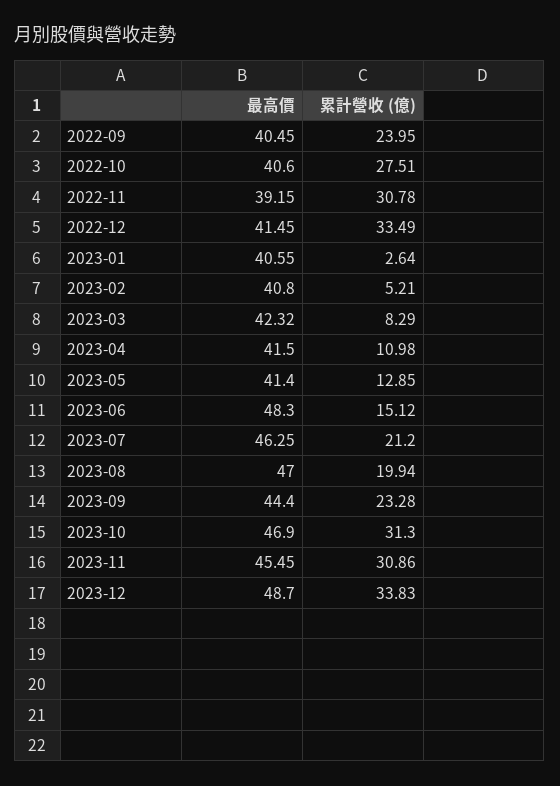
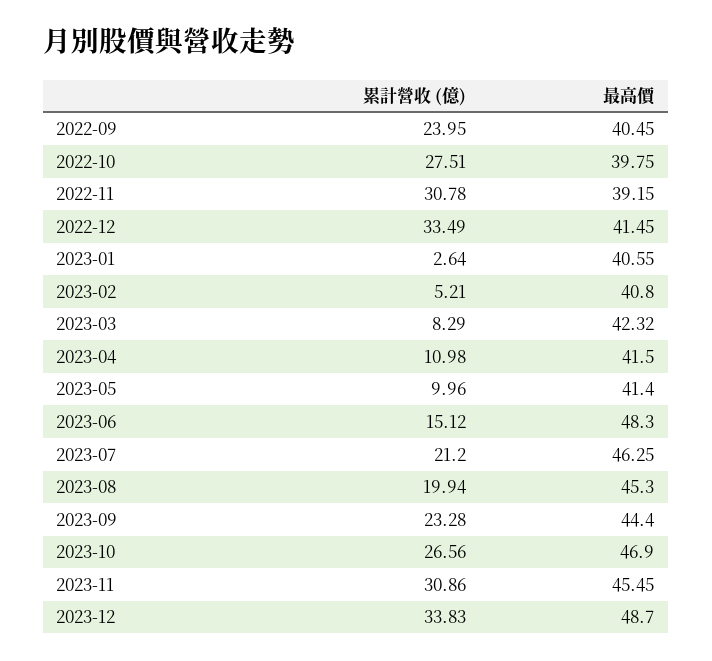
最高價, 2022-10: 40.6 -> 39.75
累計營收 (億), 2023-05: 12.85 -> 9.96
最高價, 2023-08: 47 -> 45.3
累計營收 (億), 2023-10: 31.3 -> 26.56

